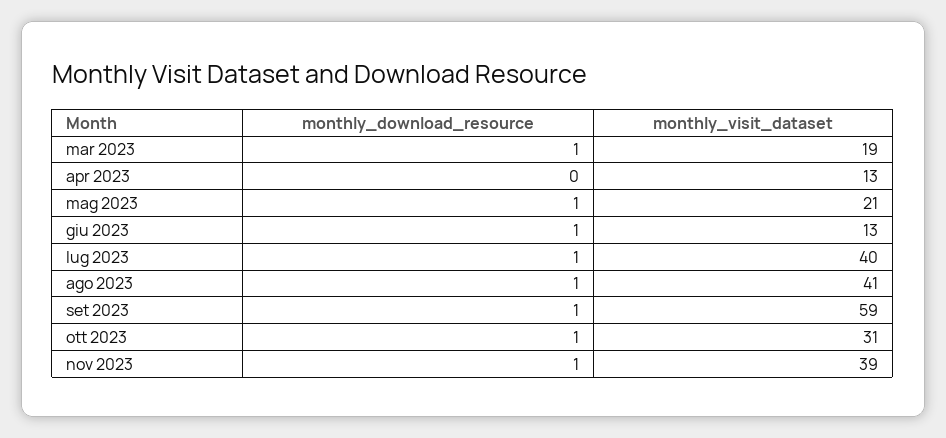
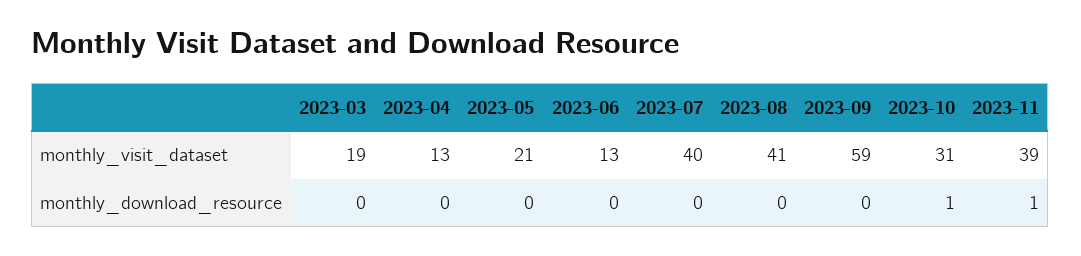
monthly_download_resource, mar 2023: 1 -> 0
monthly_download_resource, mag 2023: 1 -> 0
monthly_download_resource, giu 2023: 1 -> 0
monthly_download_resource, lug 2023: 1 -> 0
monthly_download_resource, ago 2023: 1 -> 0
monthly_download_resource, set 2023: 1 -> 0

